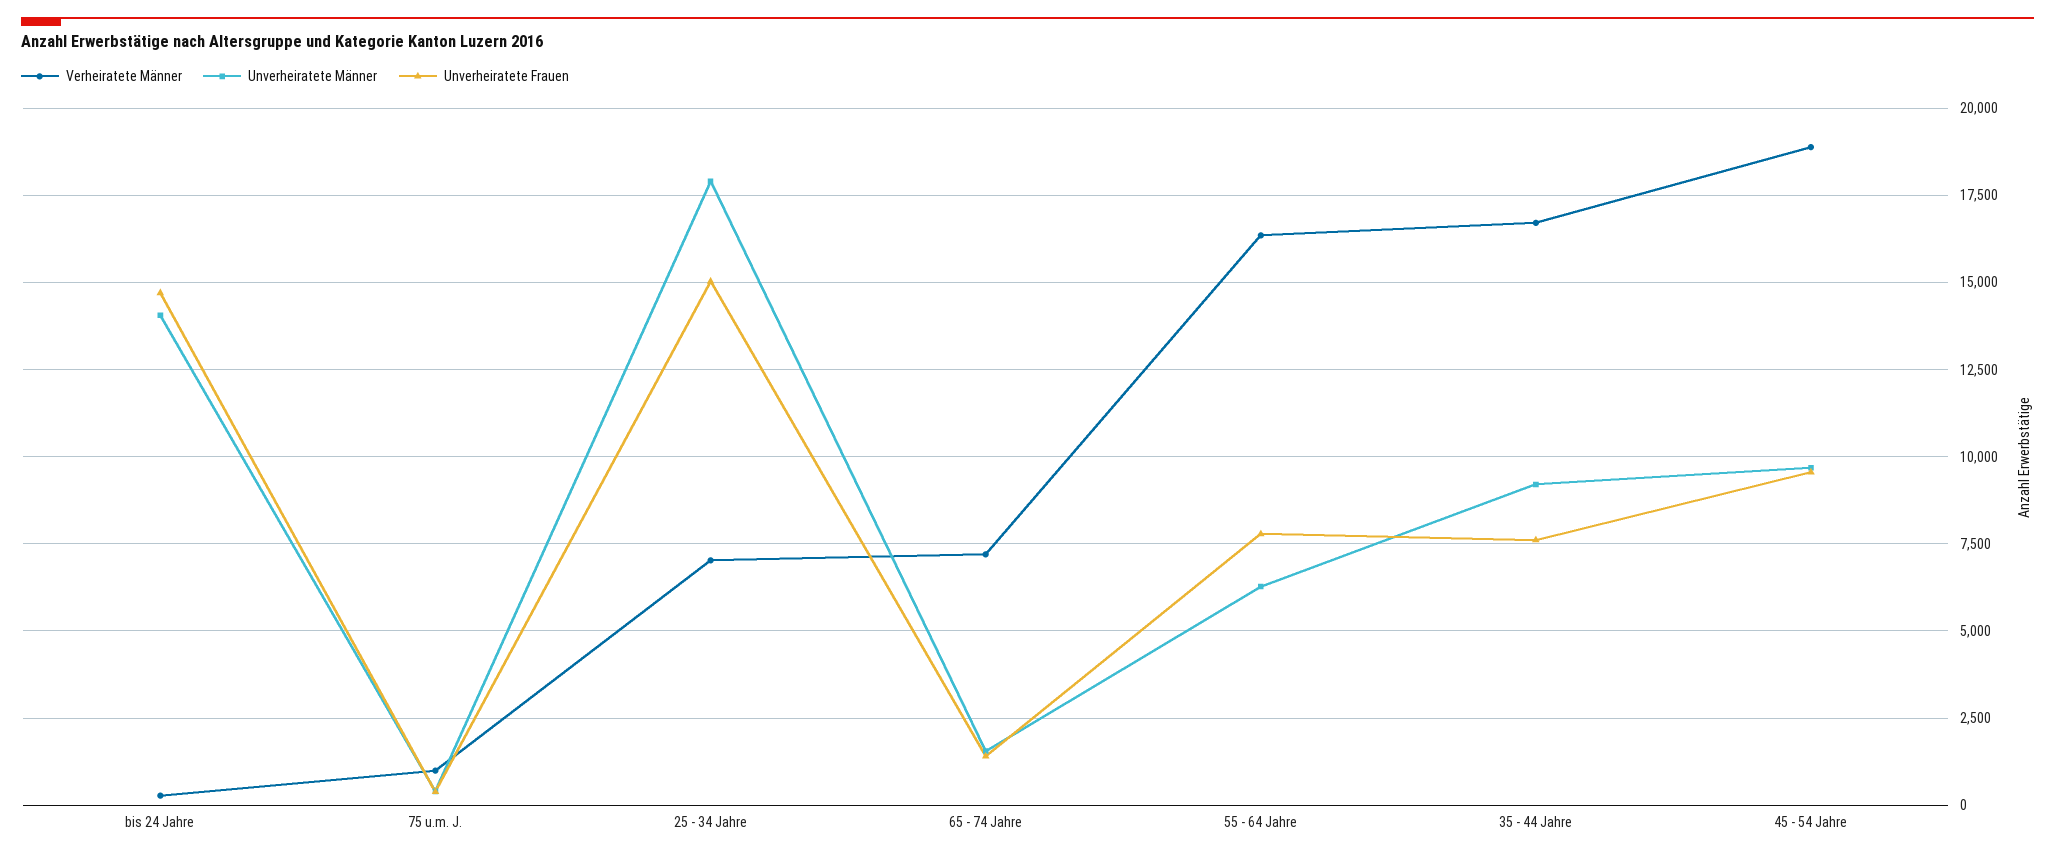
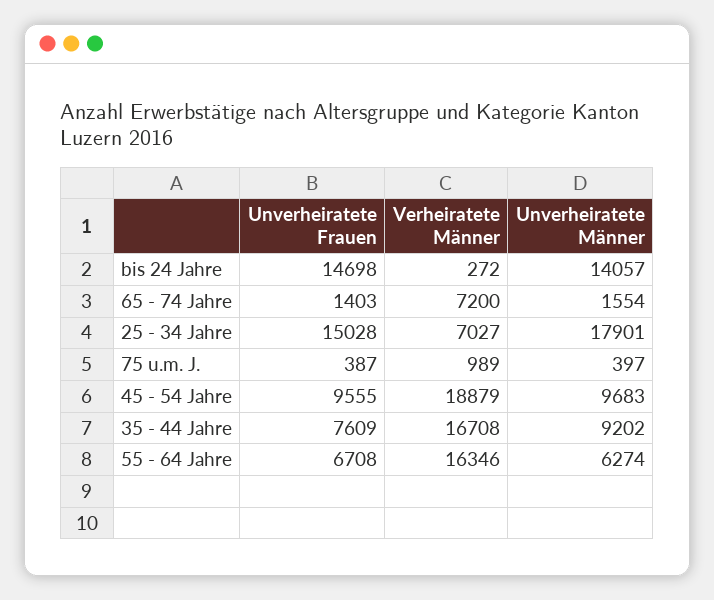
Unverheiratete Frauen, 55 - 64 Jahre: 7750 -> 6708

